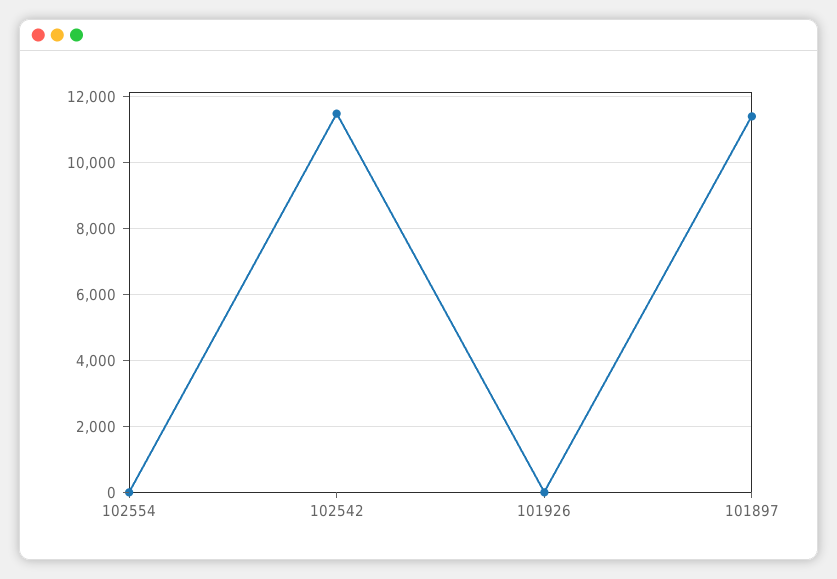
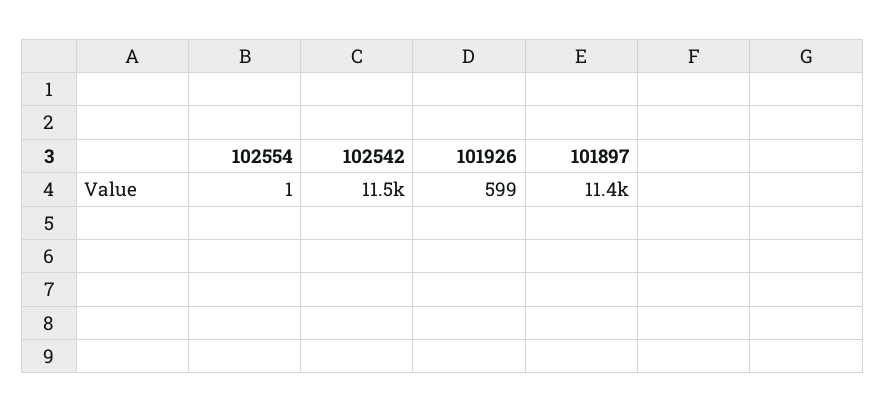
101926: 0 -> 599

